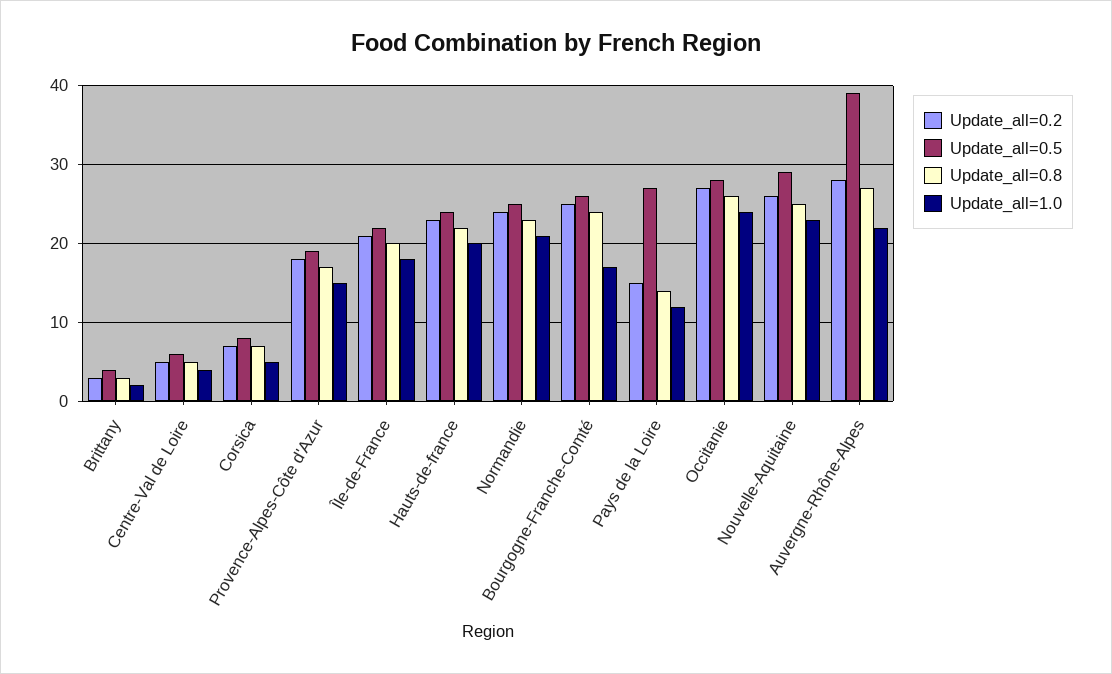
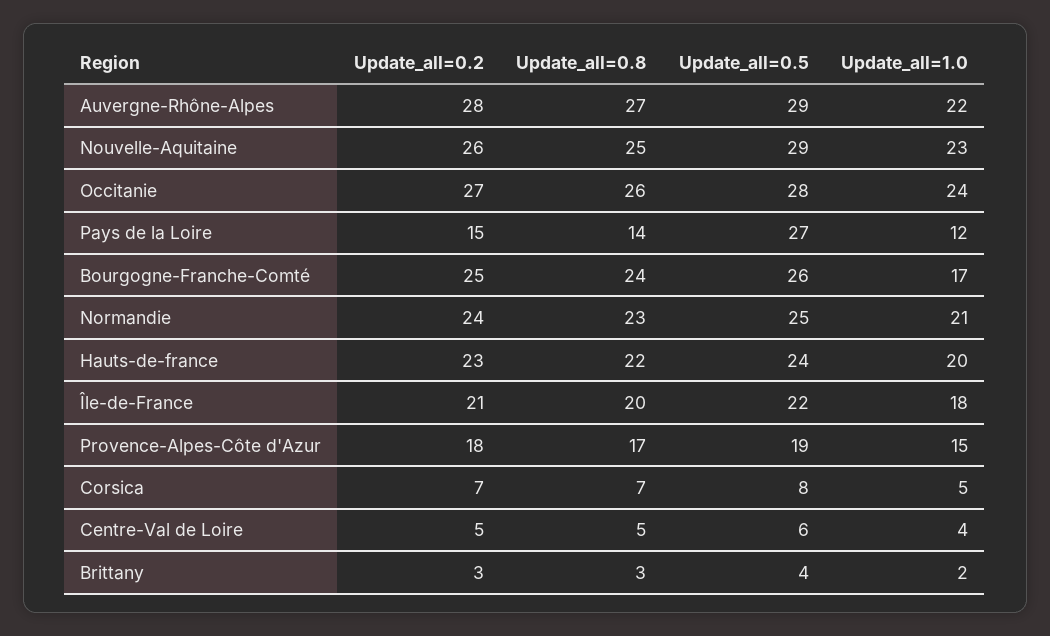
Update_all=0.5, Auvergne-Rhône-Alpes: 39 -> 29

